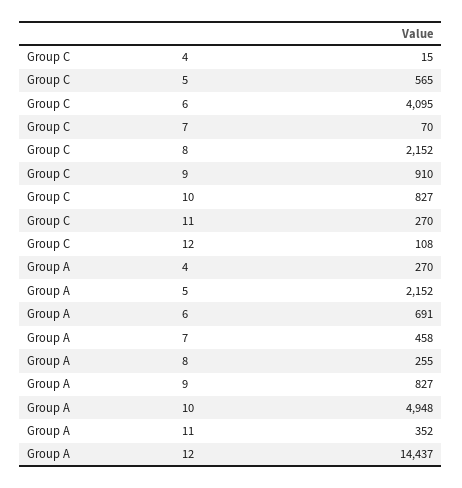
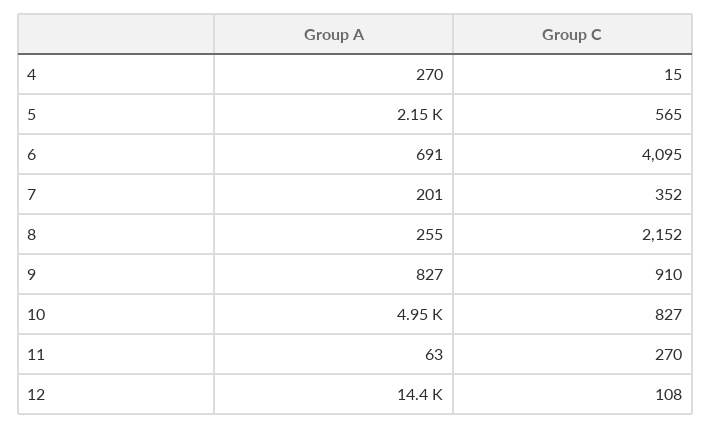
Group C, 7: 70 -> 352
Group A, 7: 458 -> 201
Group A, 11: 352 -> 63

